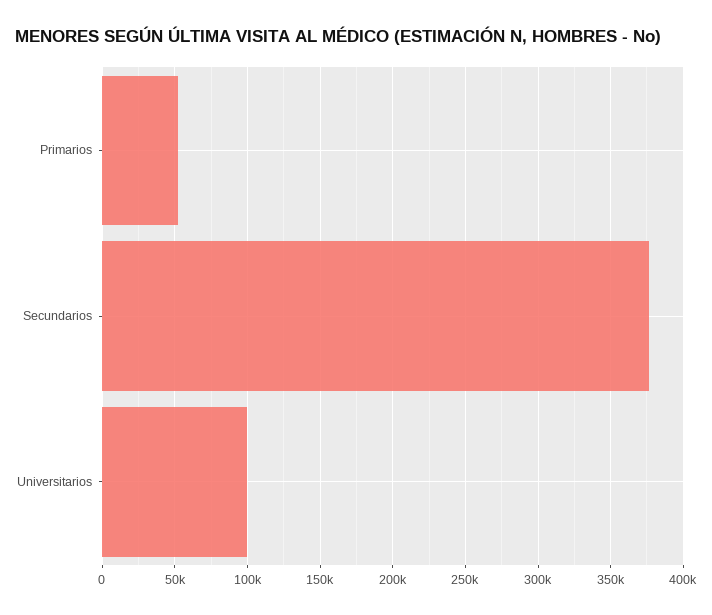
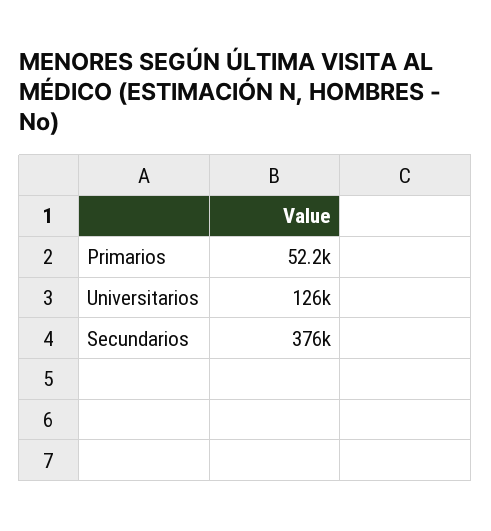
Universitarios: 100000 -> 126000

